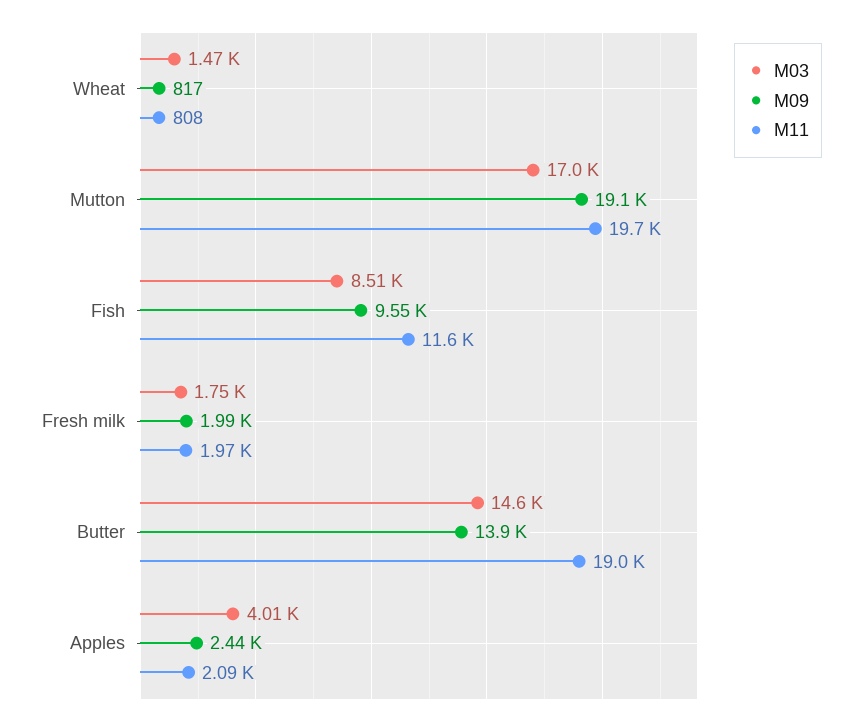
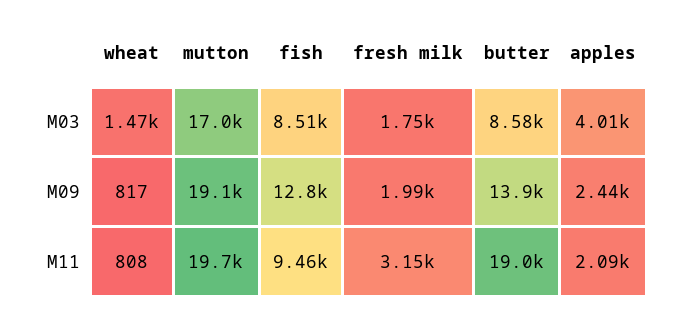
M09, Fish: 9550 -> 12800
M11, Fish: 11600 -> 9460
M11, Fresh milk: 1970 -> 3150
M03, Butter: 14600 -> 8580

